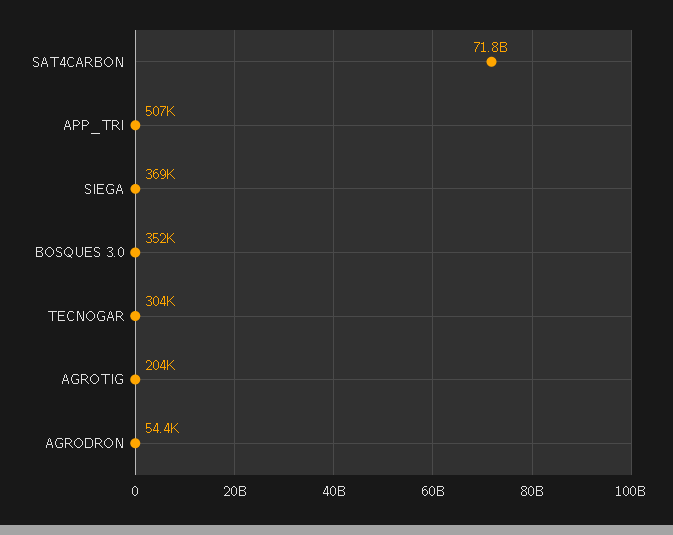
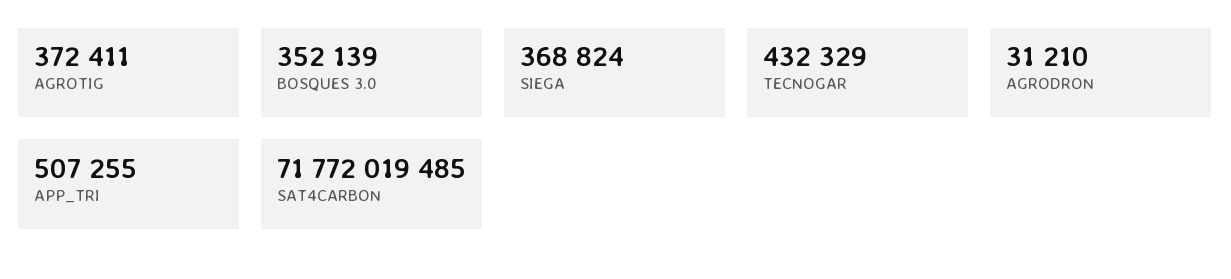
TECNOGAR: 304000 -> 432329
AGROTIG: 204000 -> 372411
AGRODRON: 54400 -> 31210

